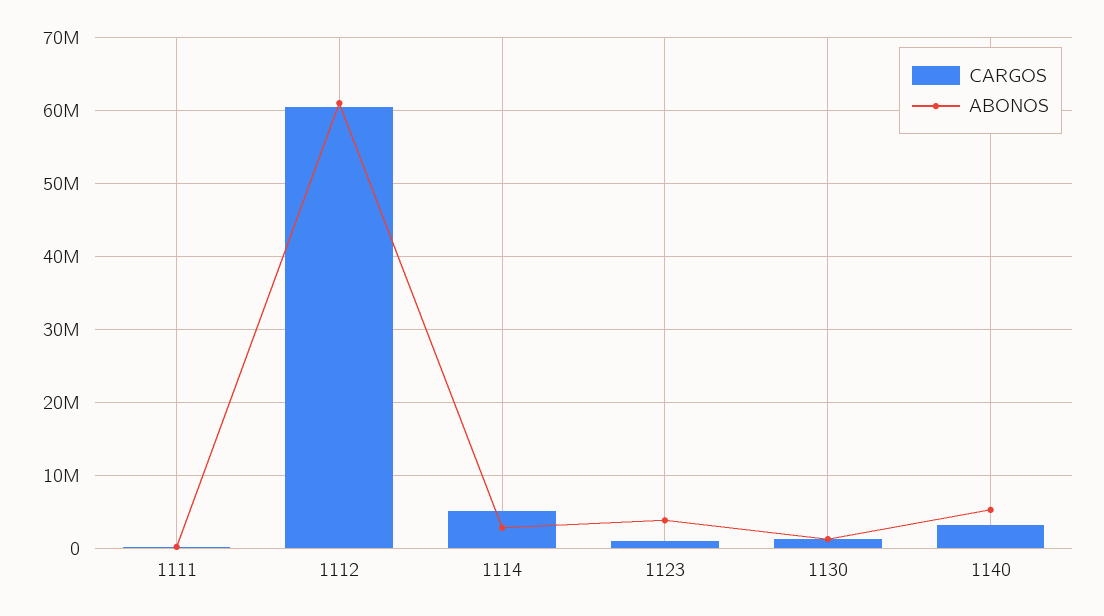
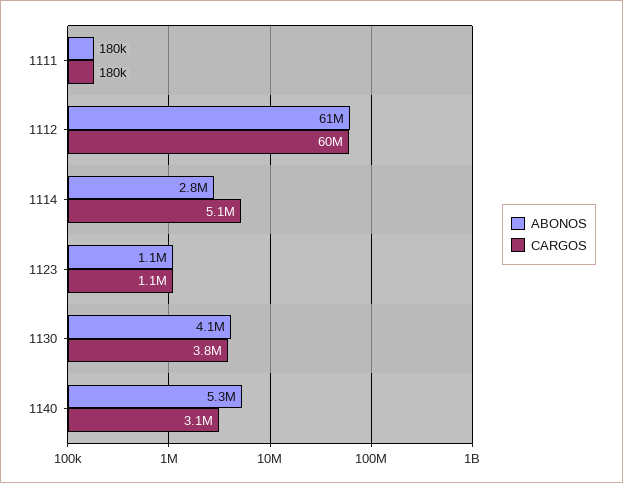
ABONOS, 1123: 4000000 -> 1100000
CARGOS, 1130: 1000000 -> 3800000
ABONOS, 1130: 1000000 -> 4100000

